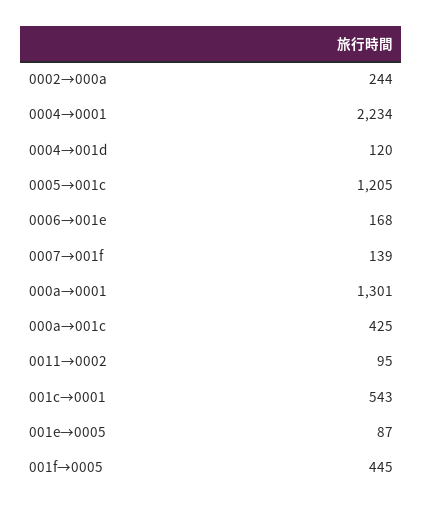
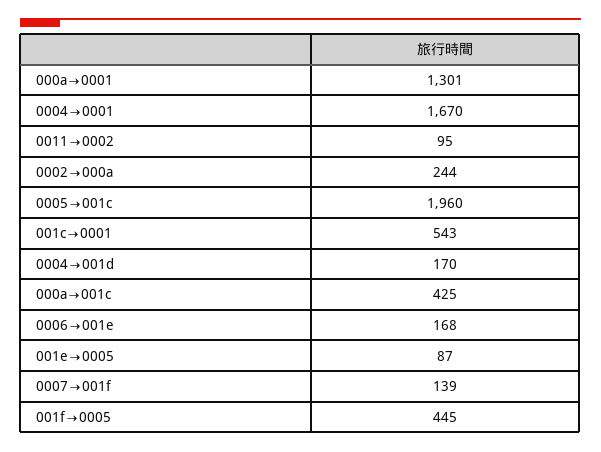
0004→0001: 2234 -> 1670
0004→001d: 120 -> 170
0005→001c: 1205 -> 1960

